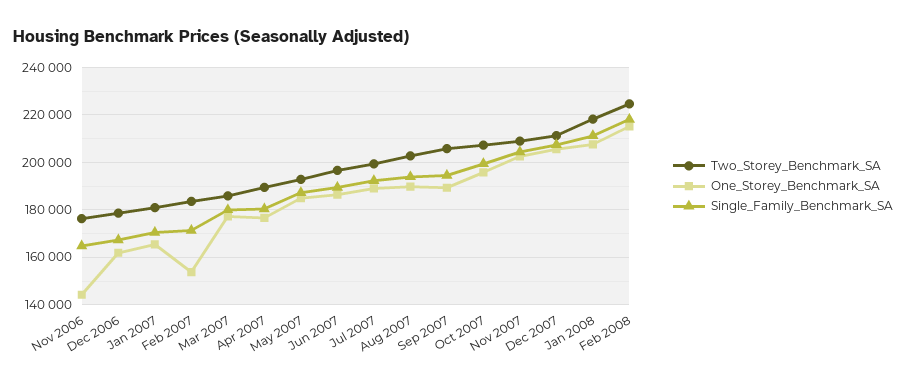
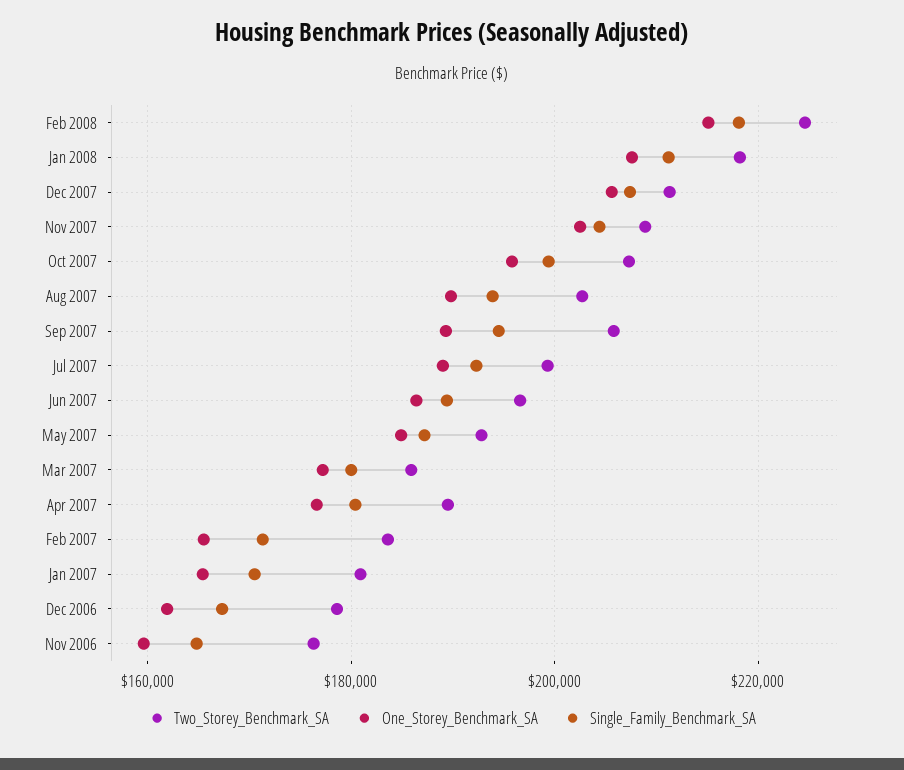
One_Storey_Benchmark_SA, Nov 2006: 145000 -> 160000
One_Storey_Benchmark_SA, Feb 2007: 155000 -> 166000

